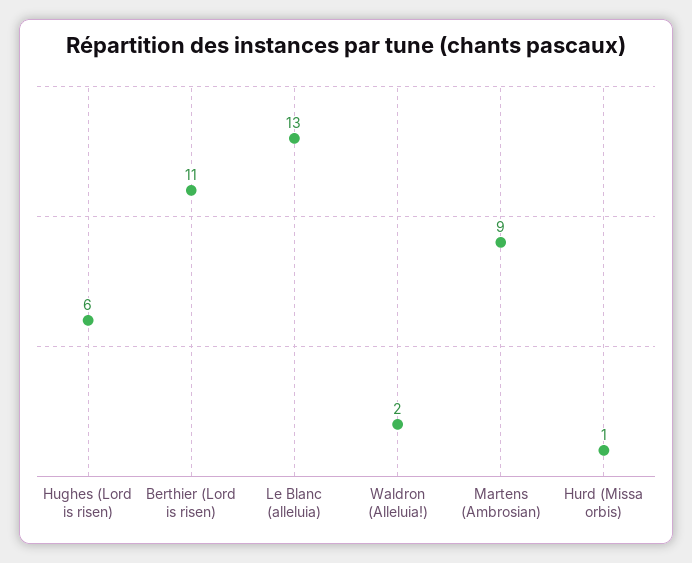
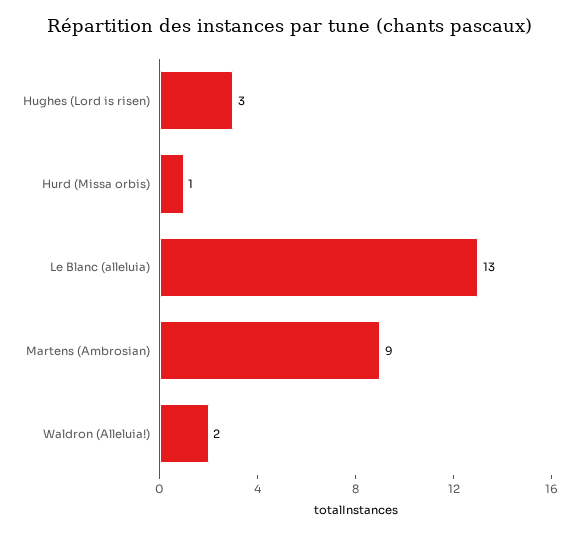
Hughes (Lord is risen): 6 -> 3
Berthier (Lord is risen): 11 -> none

